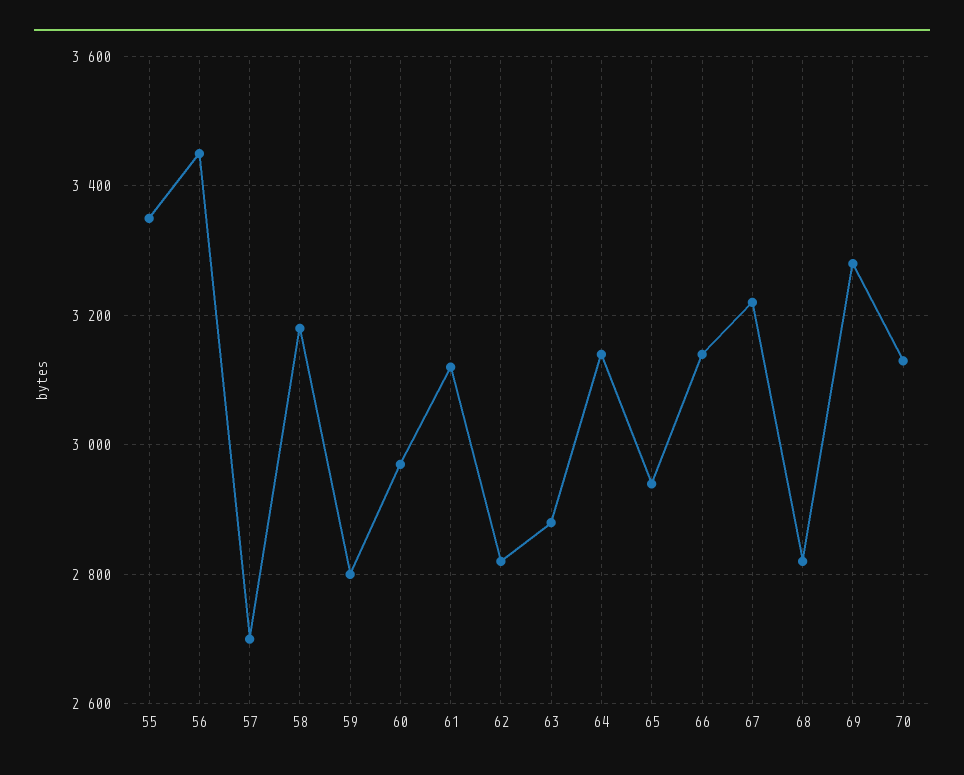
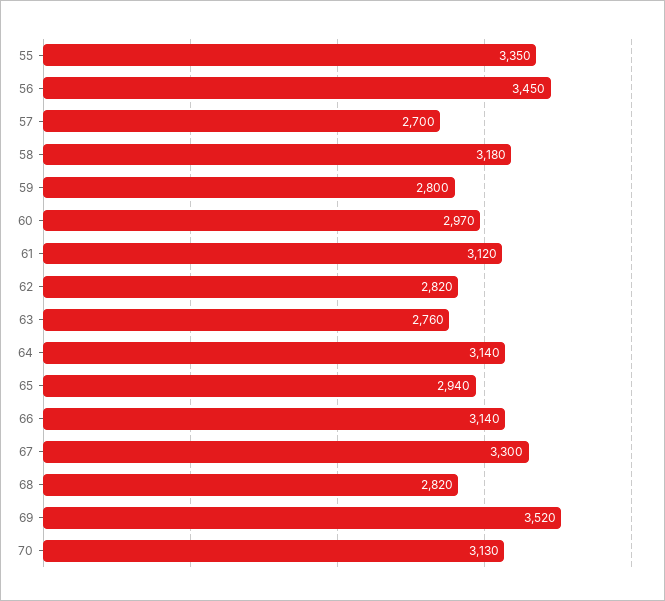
63: 2880 -> 2760
67: 3220 -> 3300
69: 3280 -> 3520

